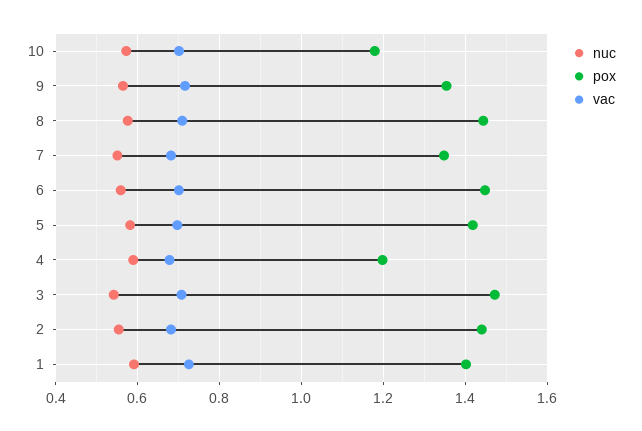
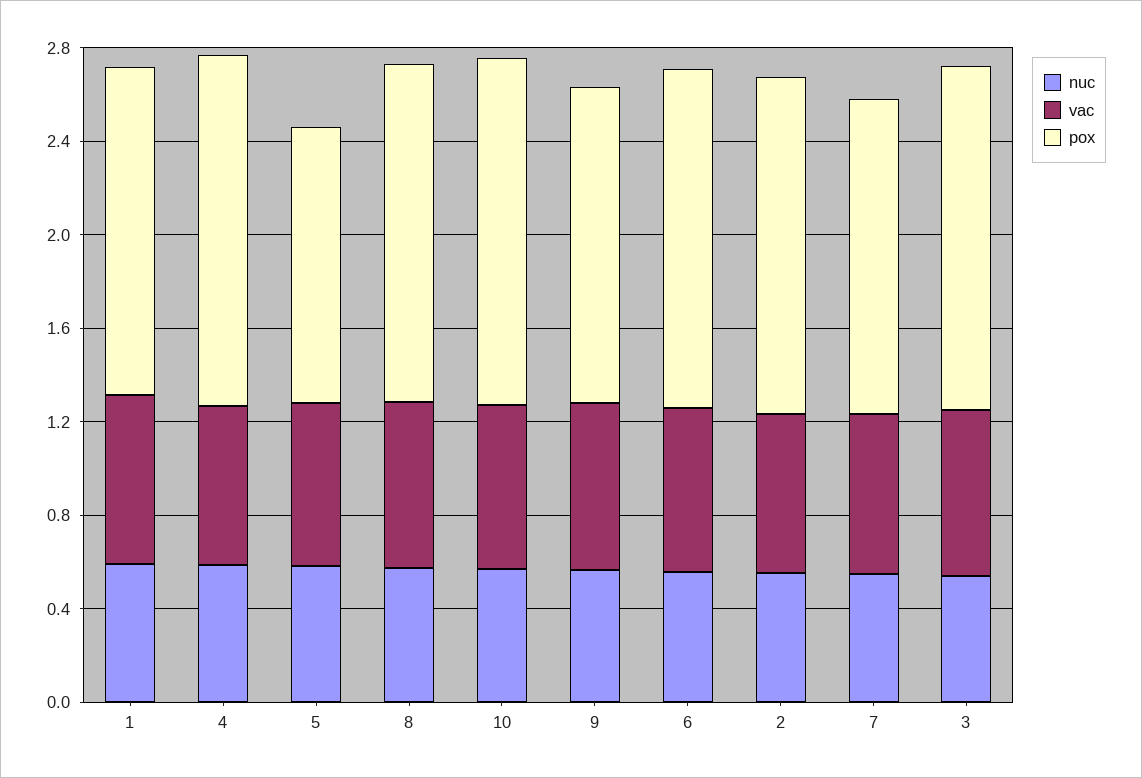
pox, 10: 1.18 -> 1.5
pox, 5: 1.42 -> 1.2
pox, 4: 1.2 -> 1.5

